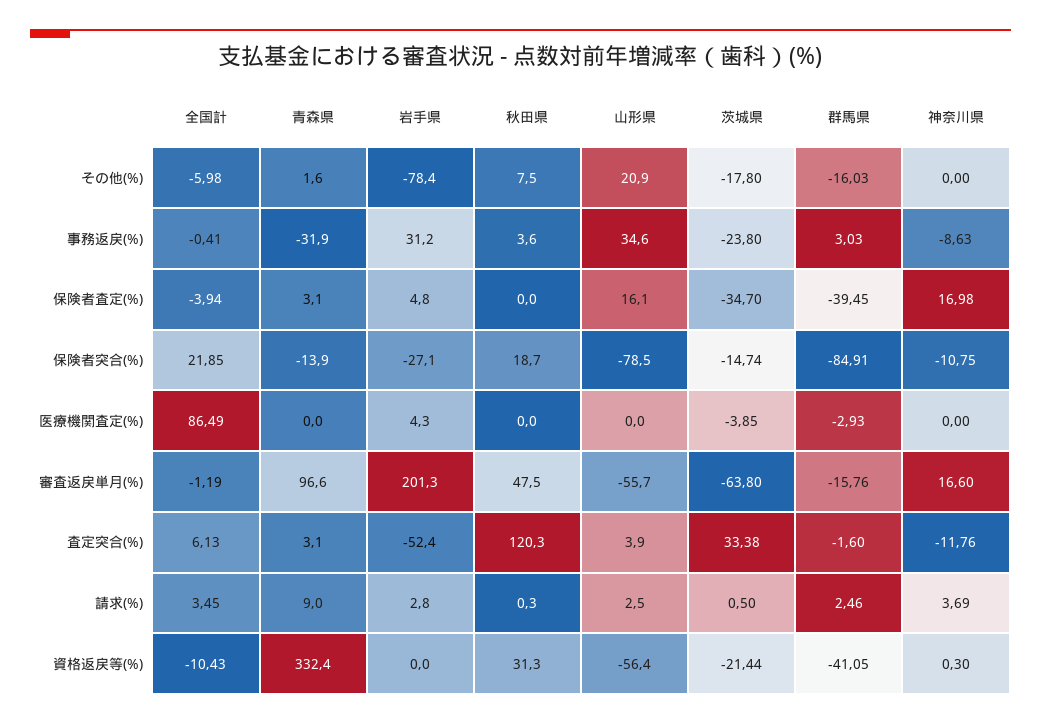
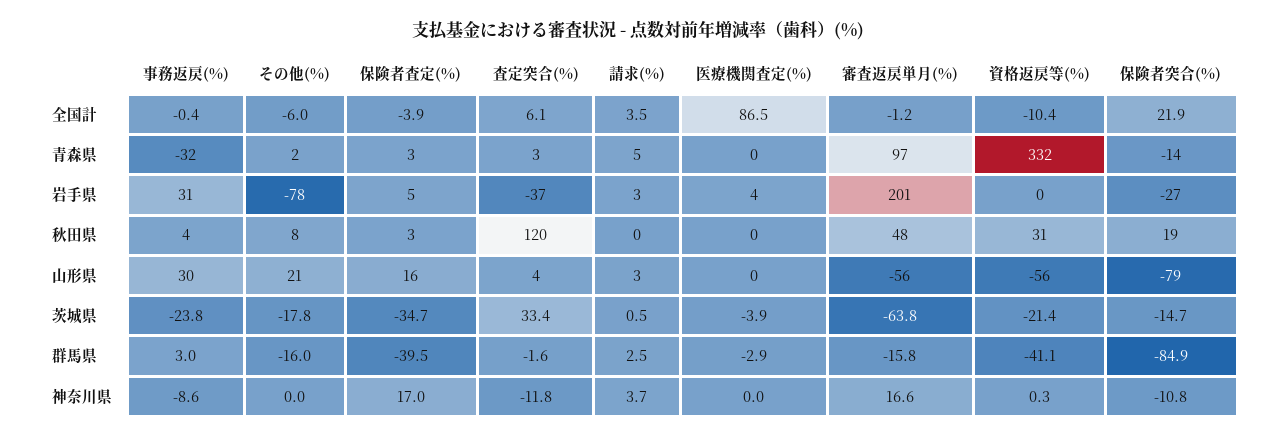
山形県, 事務返戻(%): 34.6 -> 30
秋田県, 保険者査定(%): 0 -> 3
岩手県, 査定突合(%): -52.4 -> -37
青森県, 請求(%): 9 -> 5

